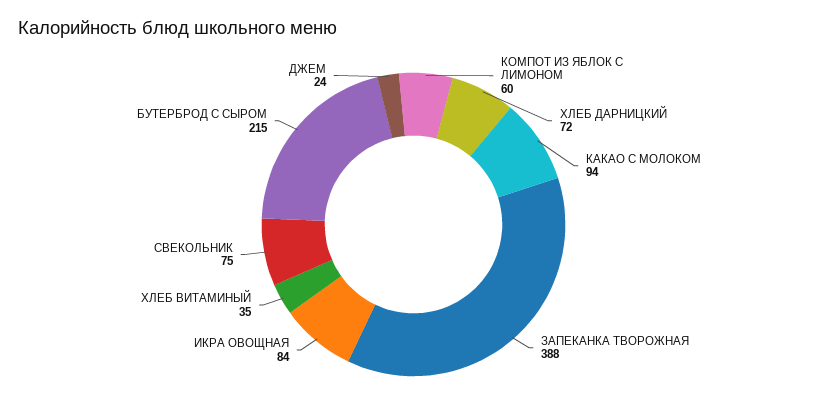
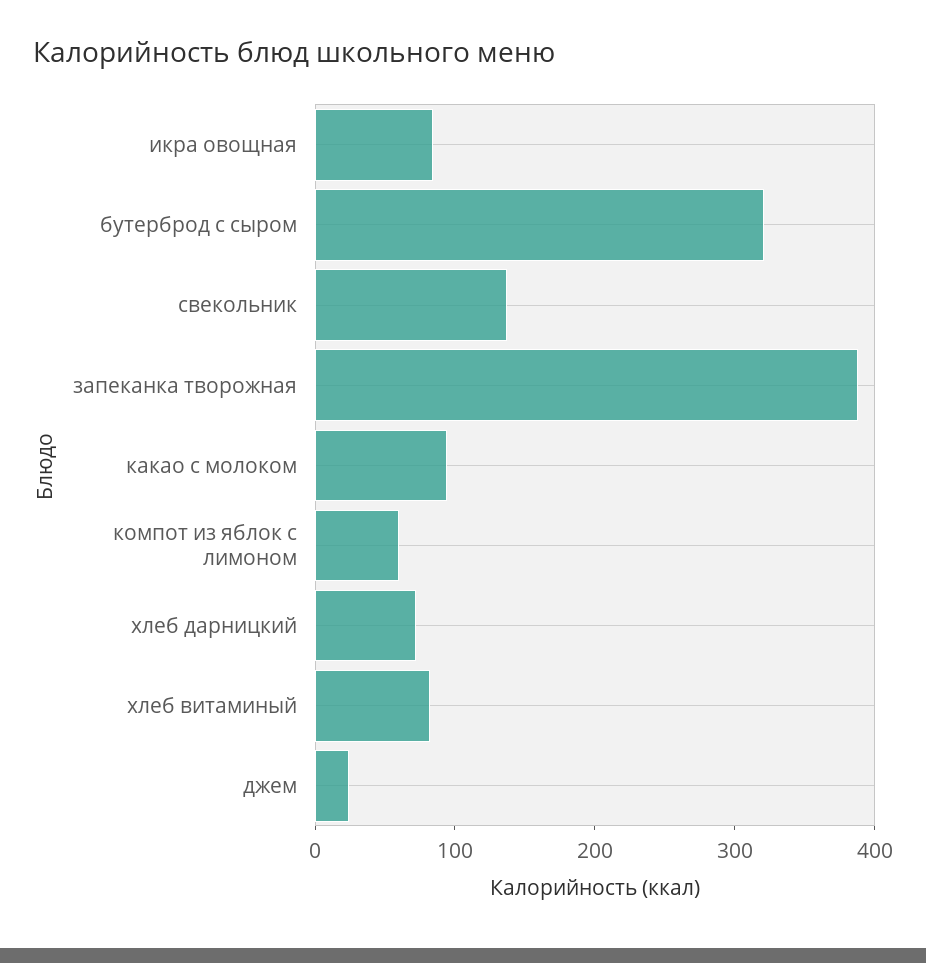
ХЛЕБ ВИТАМИНЫЙ: 35 -> 80
СВЕКОЛЬНИК: 75 -> 140
БУТЕРБРОД С СЫРОМ: 215 -> 320

